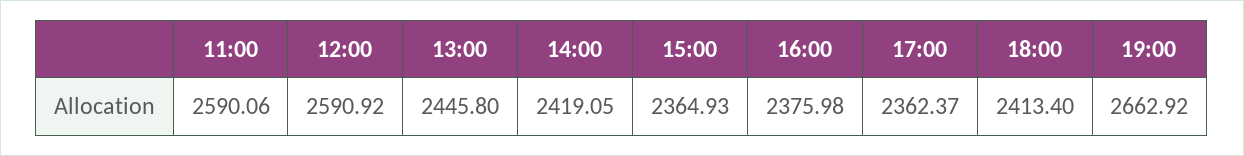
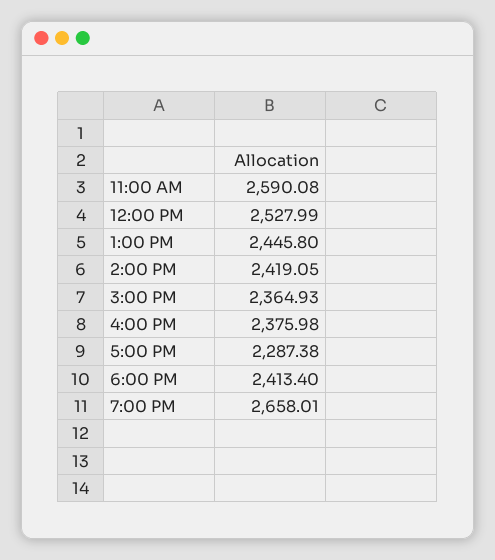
11:00: 2590.06 -> 2590.08
12:00: 2590.92 -> 2527.99
17:00: 2362.37 -> 2287.38
19:00: 2662.92 -> 2658.01

